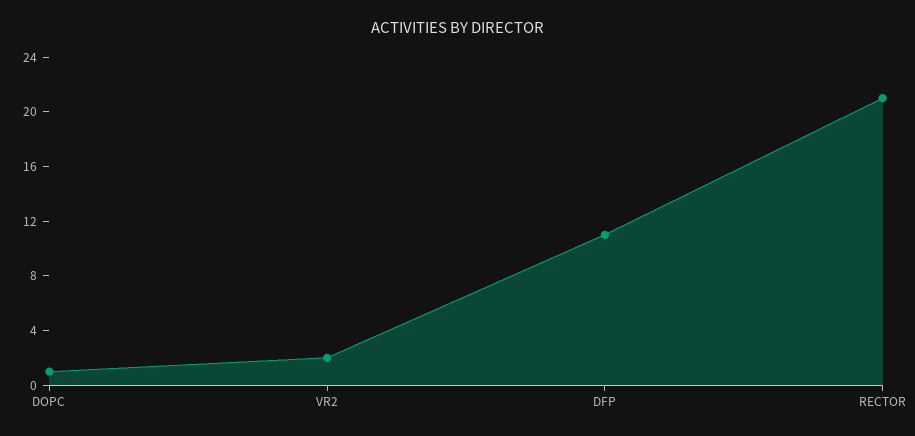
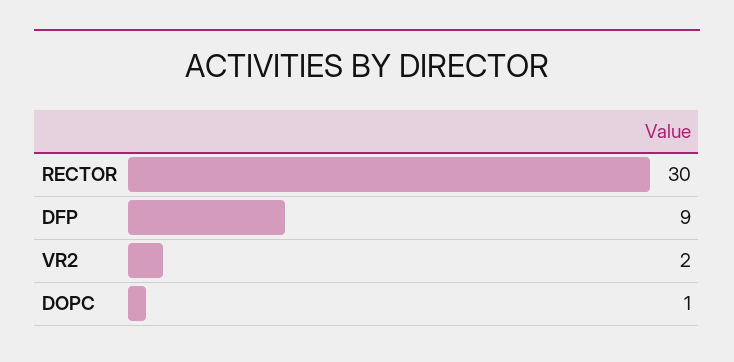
DFP: 11 -> 9
RECTOR: 21 -> 30

